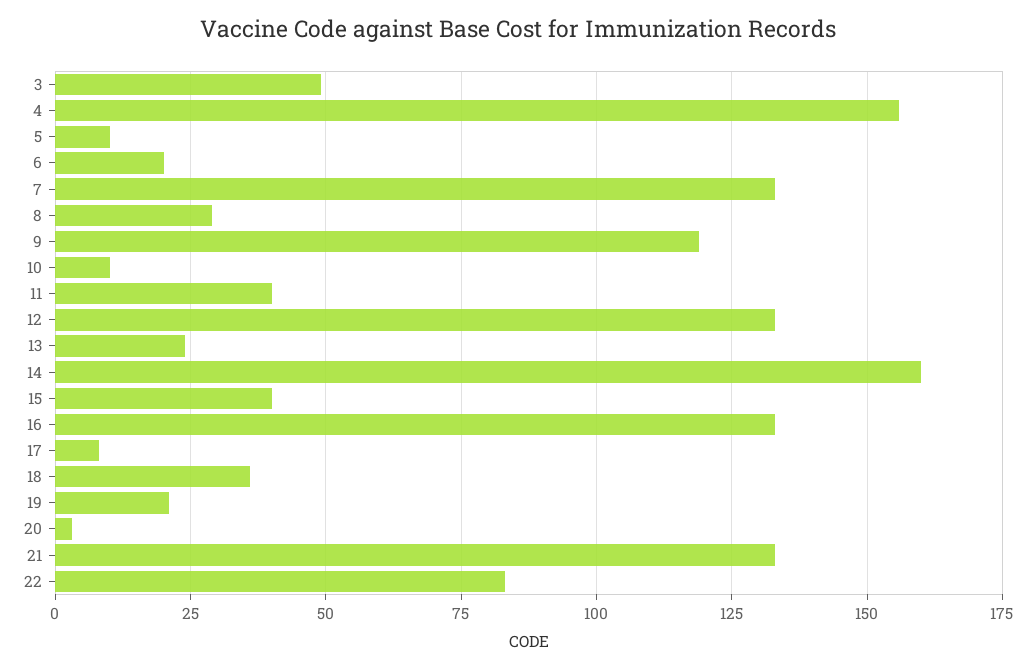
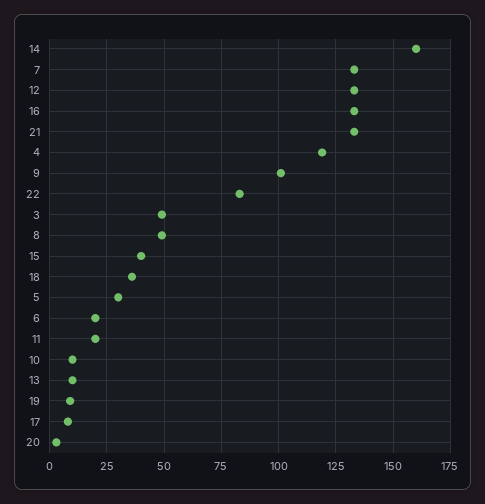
4: 155 -> 120
5: 10 -> 30
8: 30 -> 50
9: 120 -> 100
11: 40 -> 20
13: 25 -> 10
19: 20 -> 10

